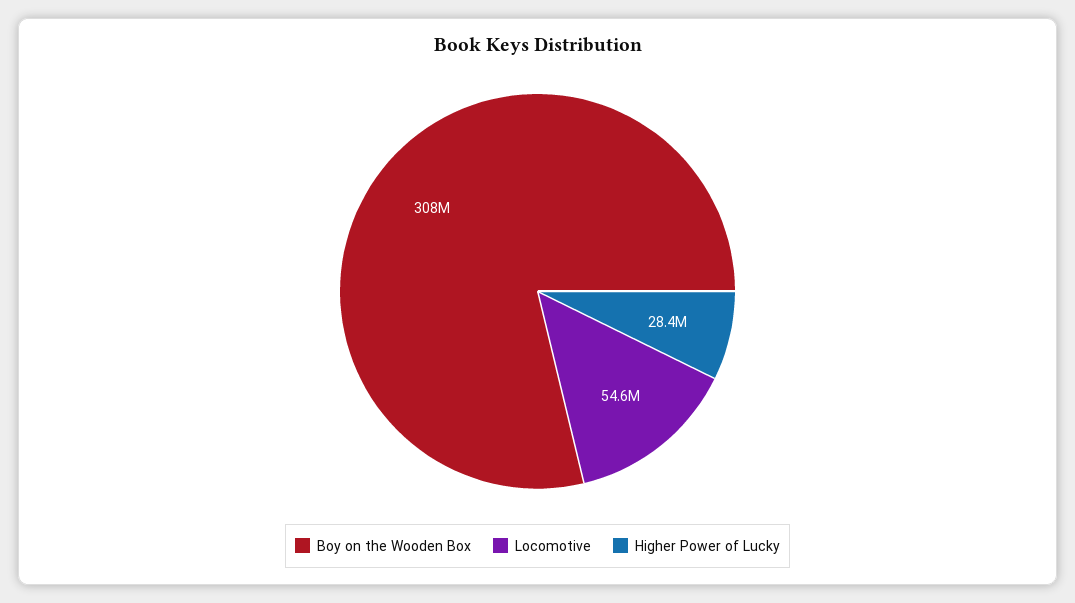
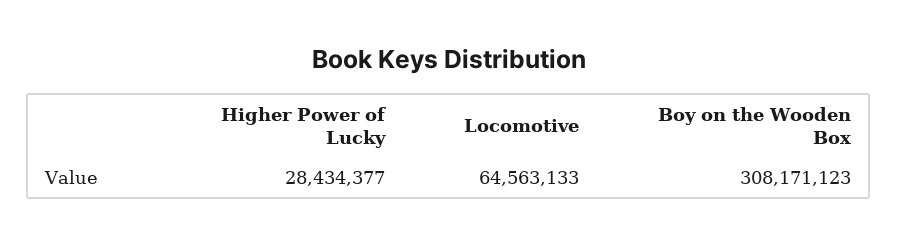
Locomotive: 54600000 -> 64563133

